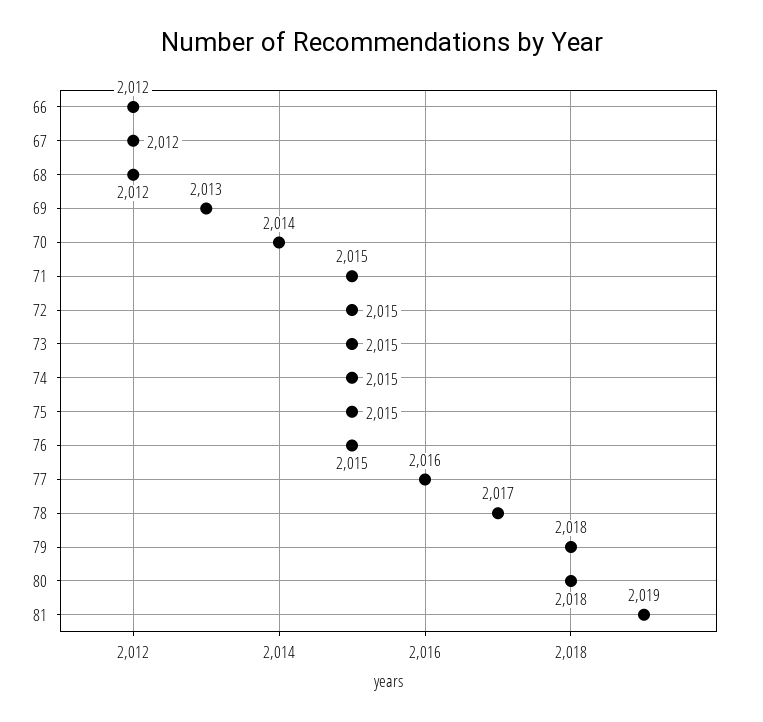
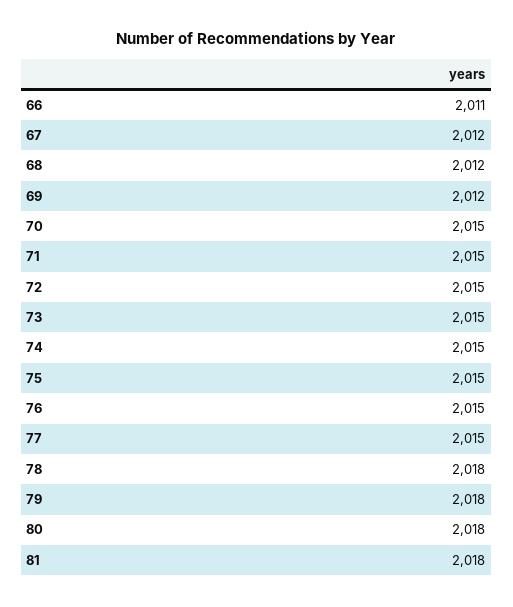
66: 2012 -> 2011
69: 2013 -> 2012
70: 2014 -> 2015
77: 2016 -> 2015
78: 2017 -> 2018
81: 2019 -> 2018

